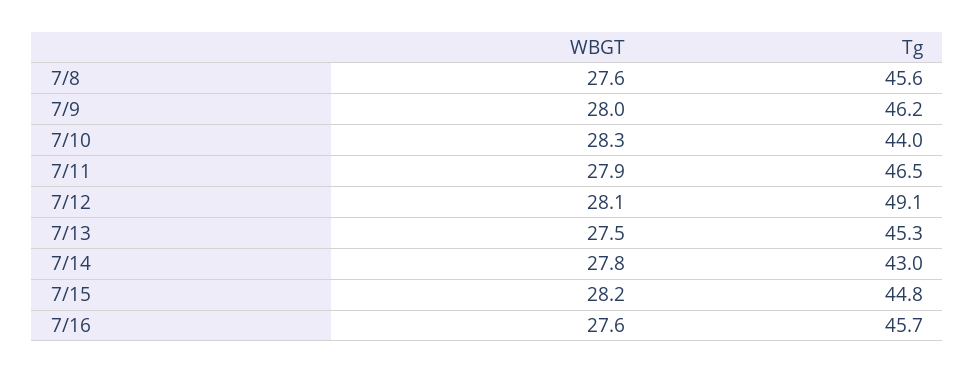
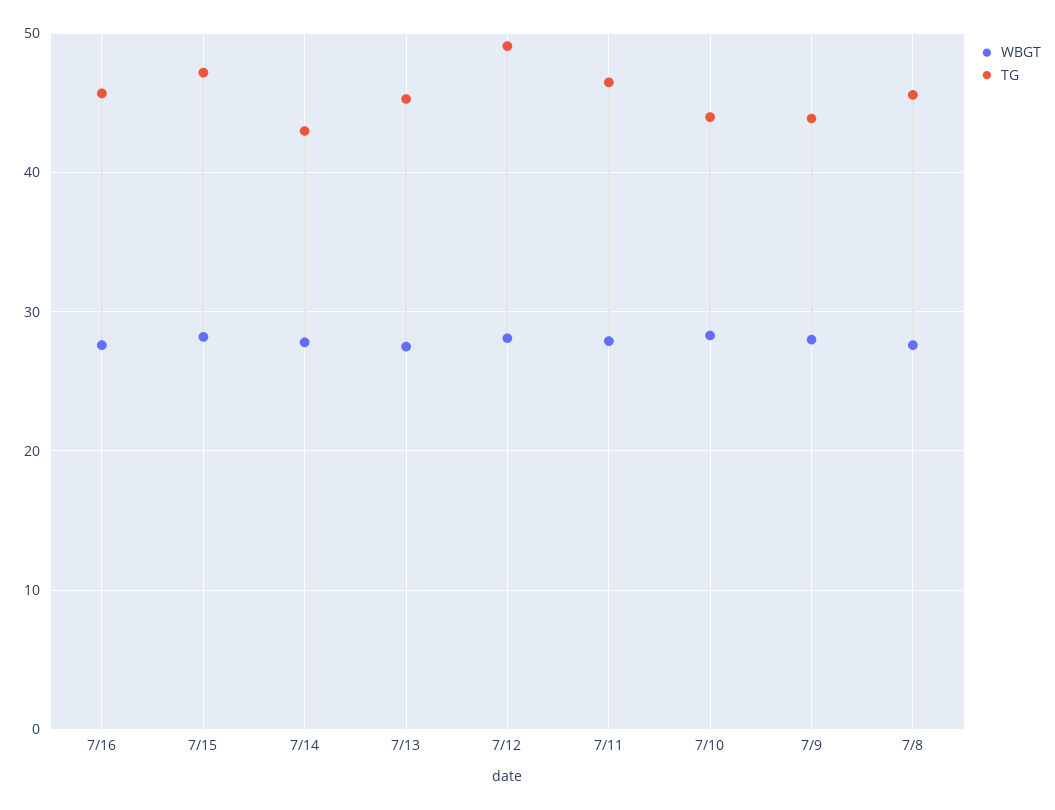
Tg, 7/9: 46.2 -> 44
Tg, 7/15: 44.8 -> 47

